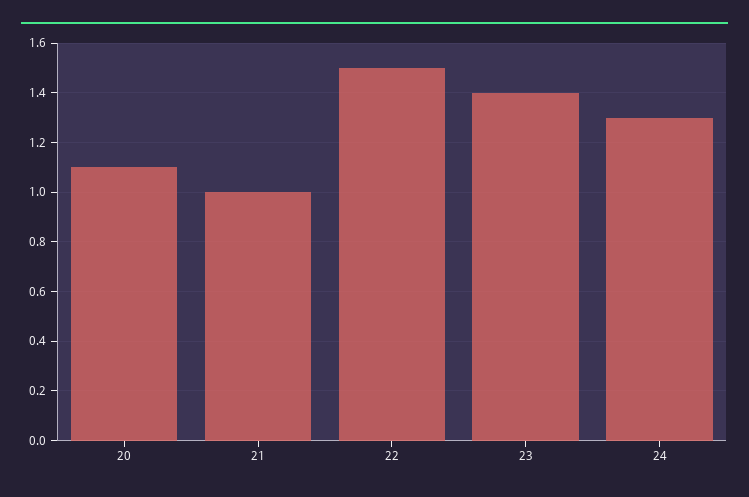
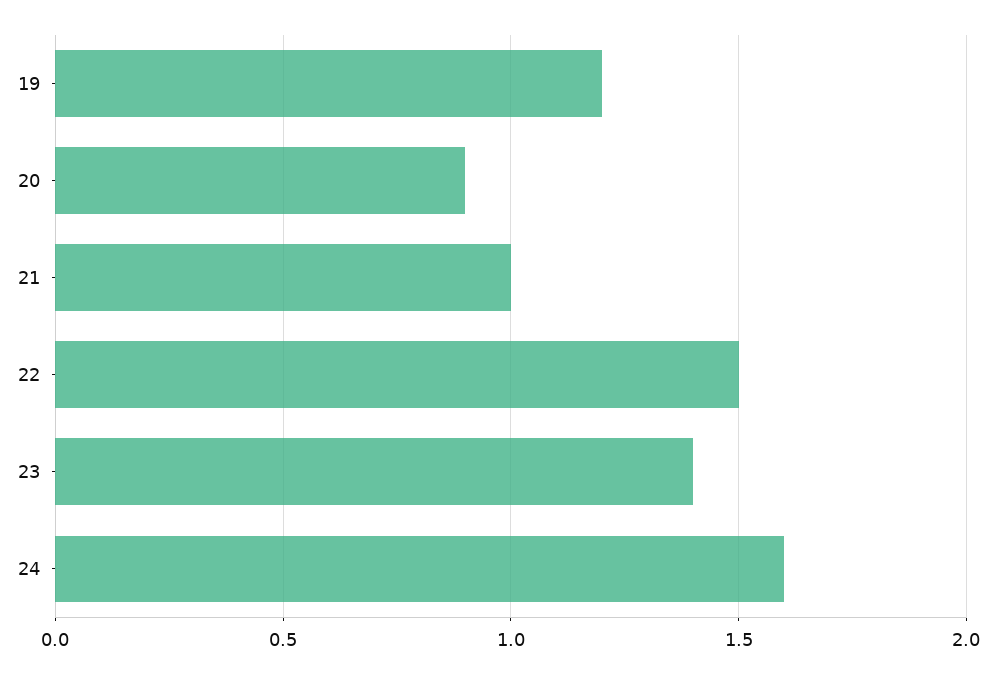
20: 1.1 -> 0.9
24: 1.3 -> 1.6
19: none -> 1.2

